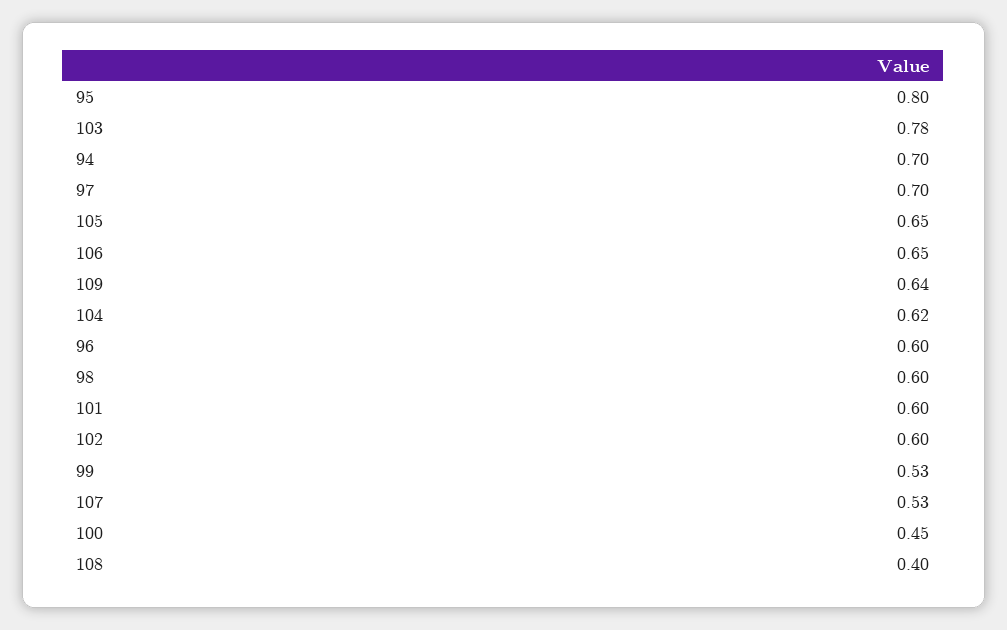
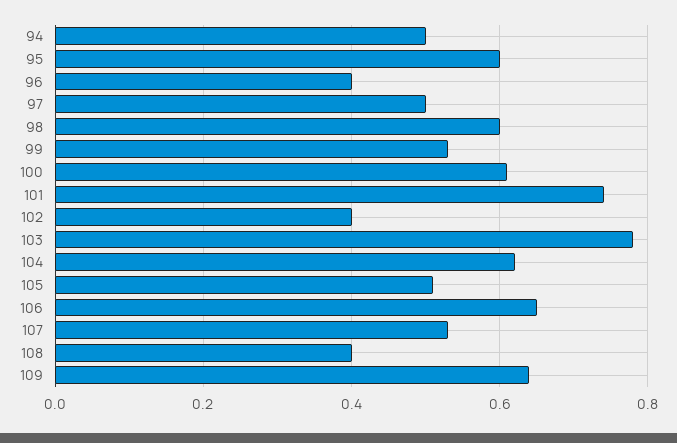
95: 0.8 -> 0.6
94: 0.7 -> 0.5
97: 0.7 -> 0.5
105: 0.65 -> 0.5
96: 0.6 -> 0.4
101: 0.6 -> 0.75
102: 0.6 -> 0.4
100: 0.45 -> 0.6

